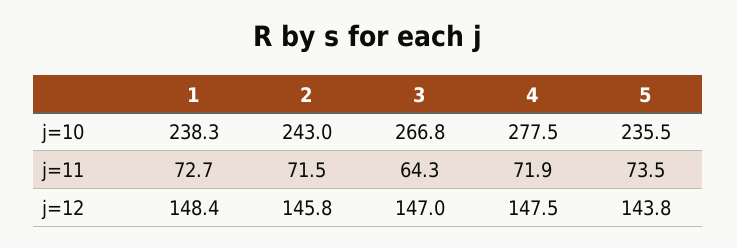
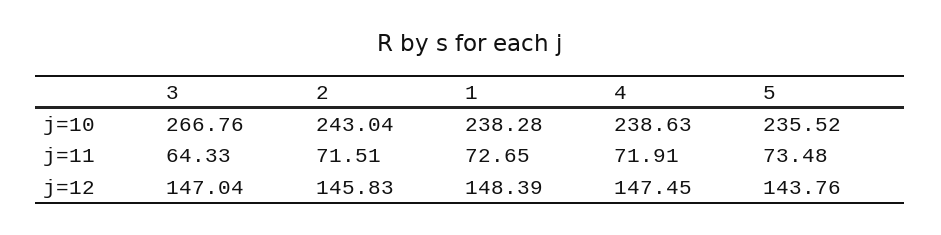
4, j=10: 277.5 -> 238.63

